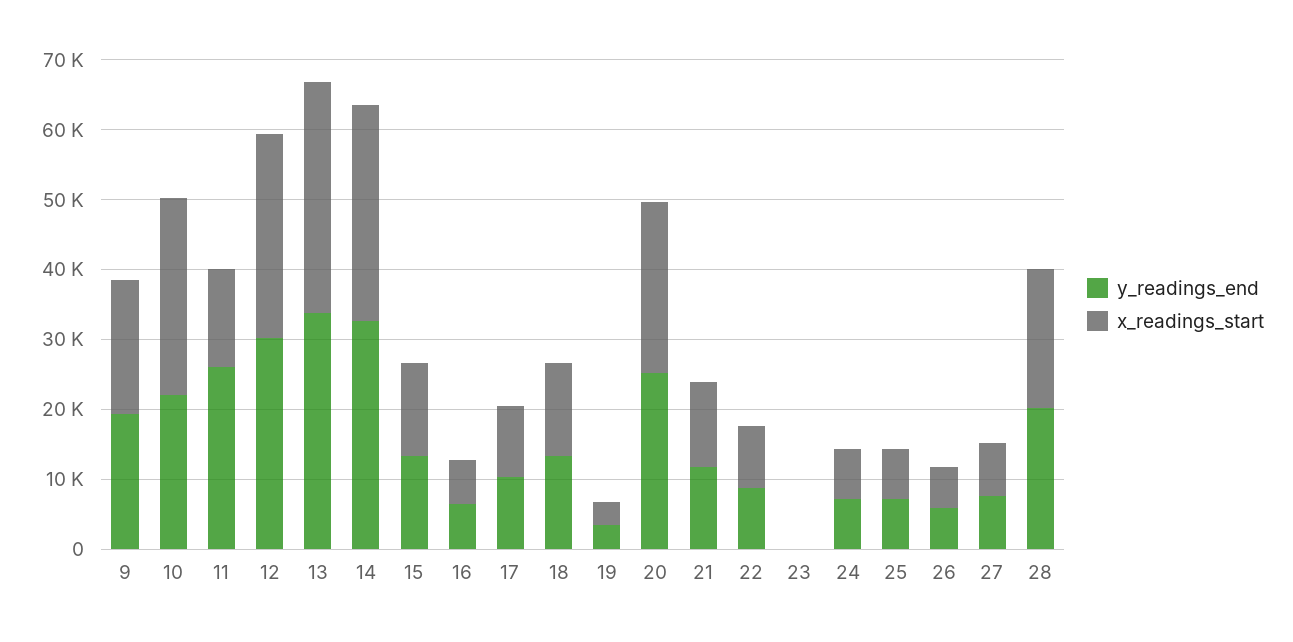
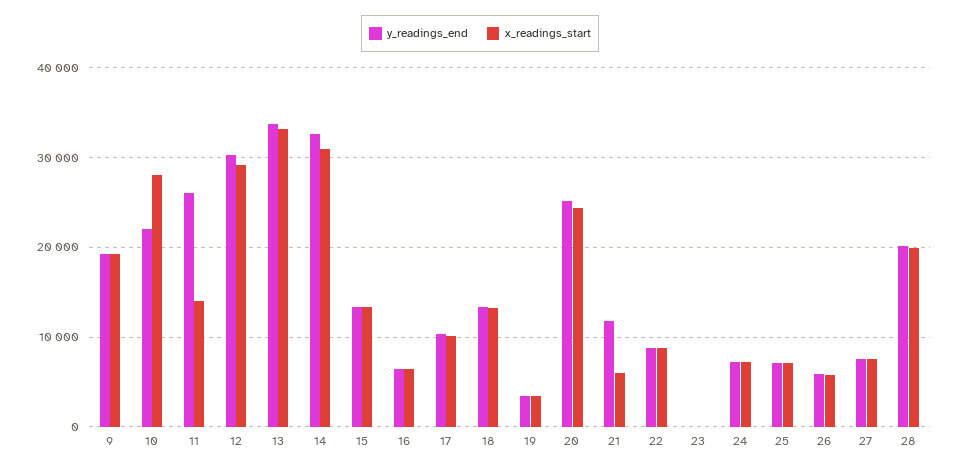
x_readings_start, 21: 12000 -> 6000

